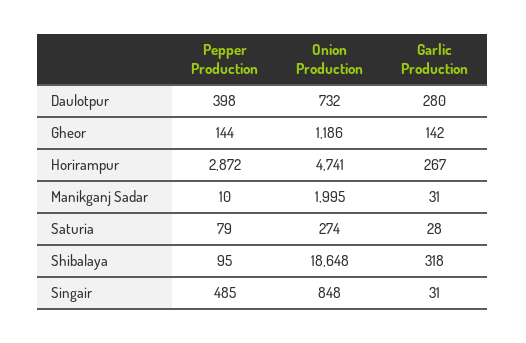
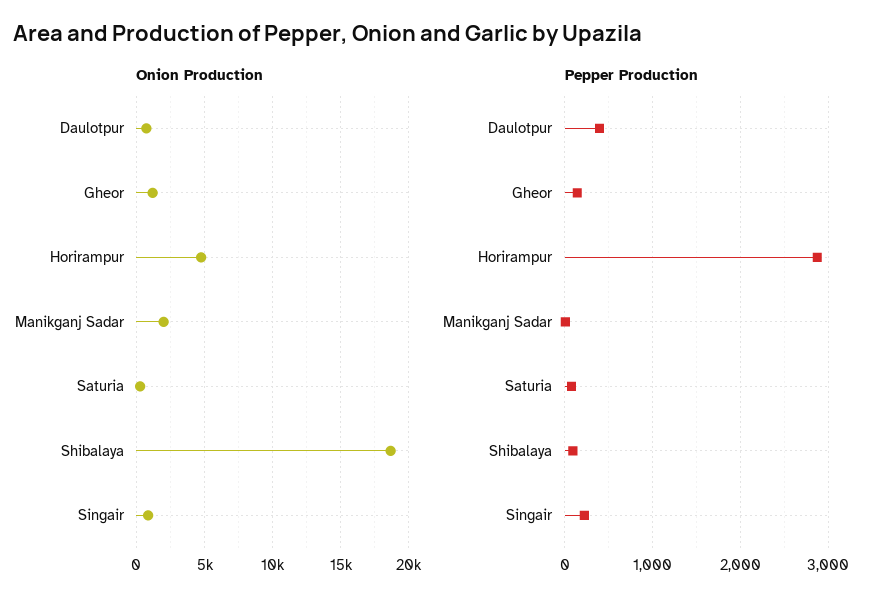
Garlic Production, Daulotpur: 280 -> none
Garlic Production, Gheor: 142 -> none
Garlic Production, Horirampur: 267 -> none
Garlic Production, Manikganj Sadar: 31 -> none
Garlic Production, Saturia: 28 -> none
Garlic Production, Shibalaya: 318 -> none
Pepper Production, Singair: 485 -> 200
Garlic Production, Singair: 31 -> none

